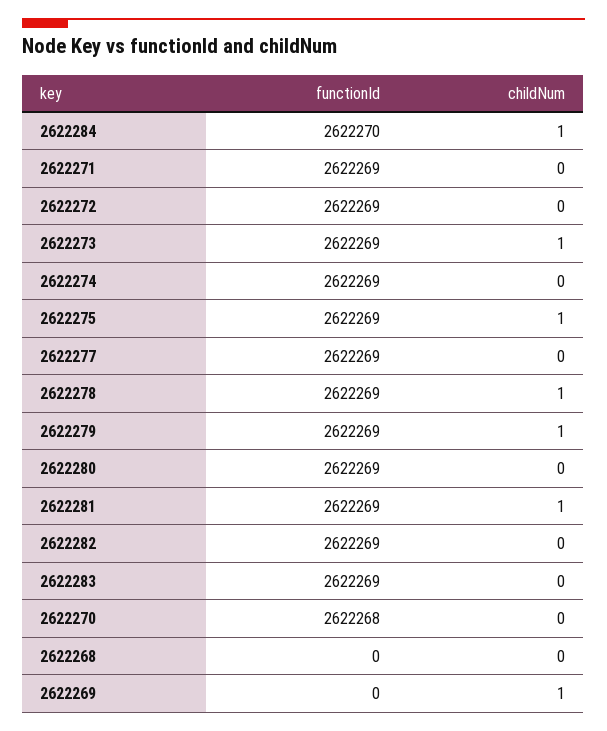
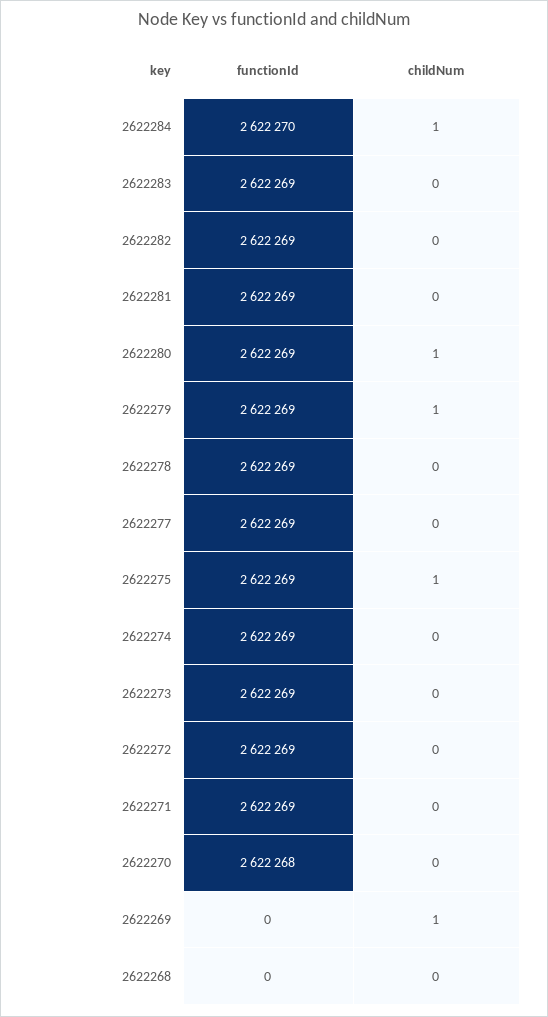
childNum, 2622273: 1 -> 0
childNum, 2622278: 1 -> 0
childNum, 2622280: 0 -> 1
childNum, 2622281: 1 -> 0

